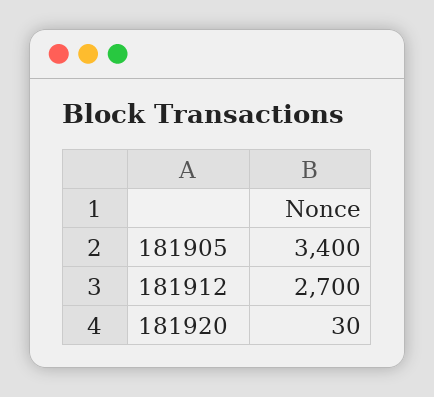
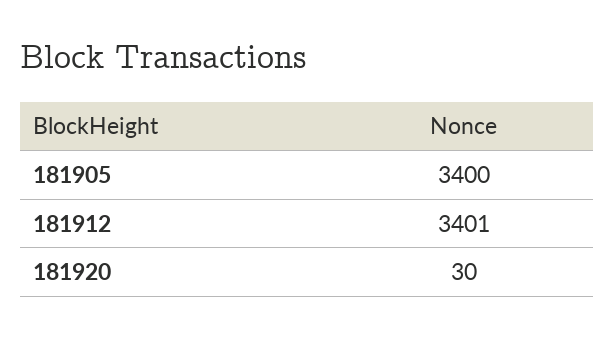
181912: 2700 -> 3401

